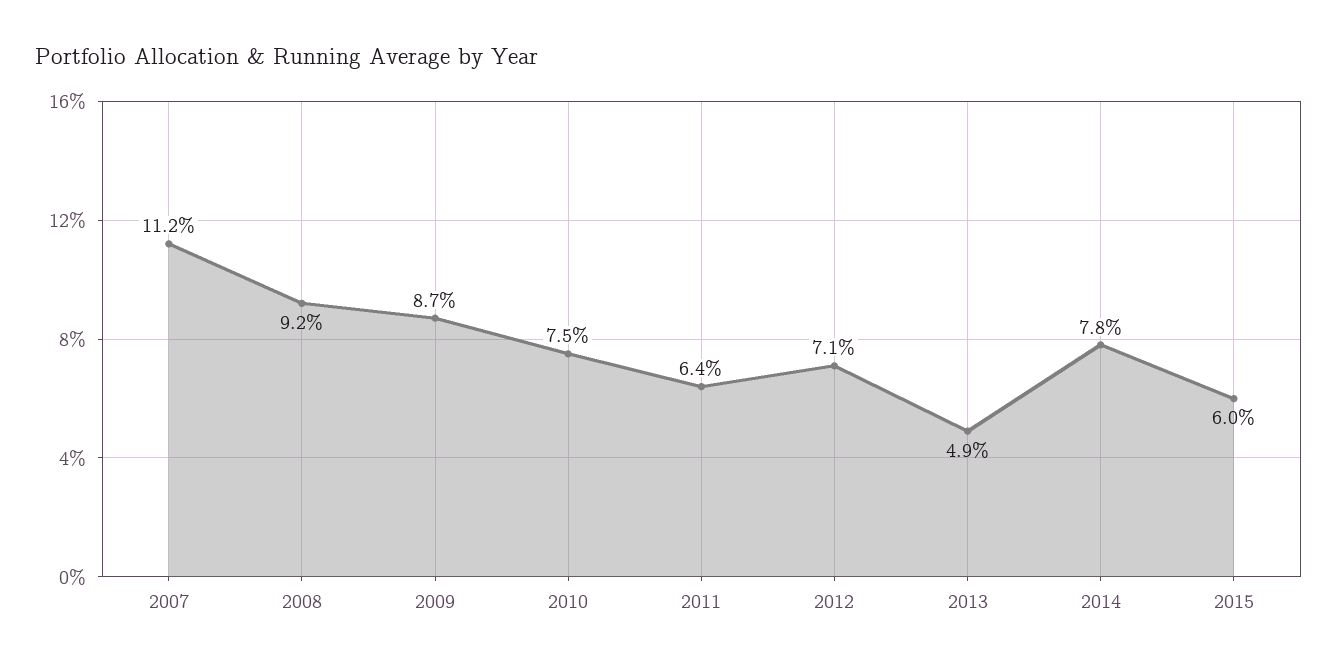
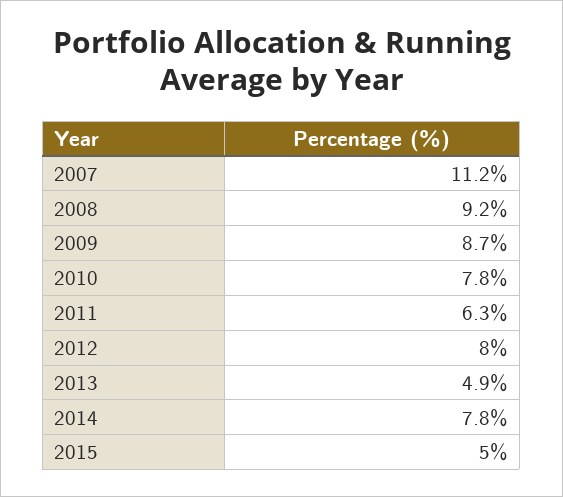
2010: 7.5 -> 7.8
2011: 6.4 -> 6.3
2012: 7.1 -> 8
2015: 6 -> 5

